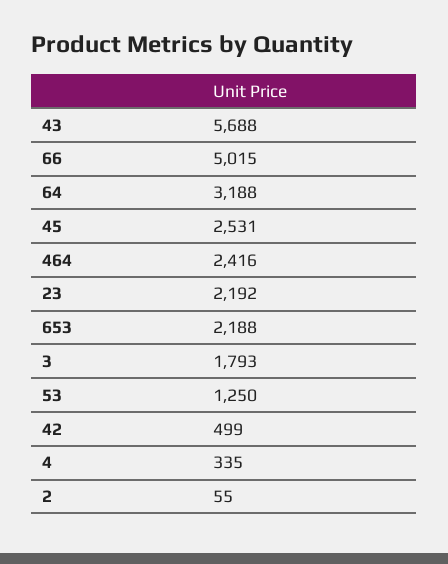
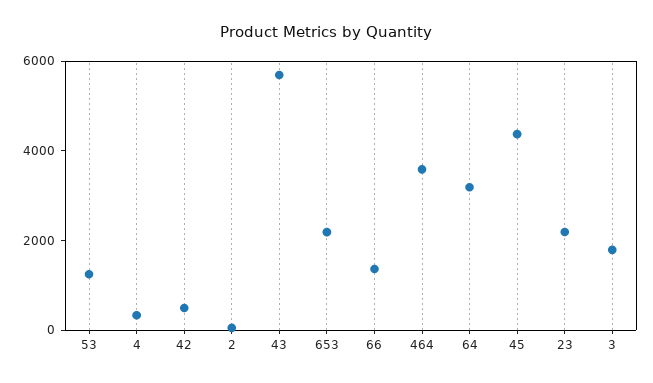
66: 5015 -> 1500
45: 2531 -> 4500
464: 2416 -> 3500

